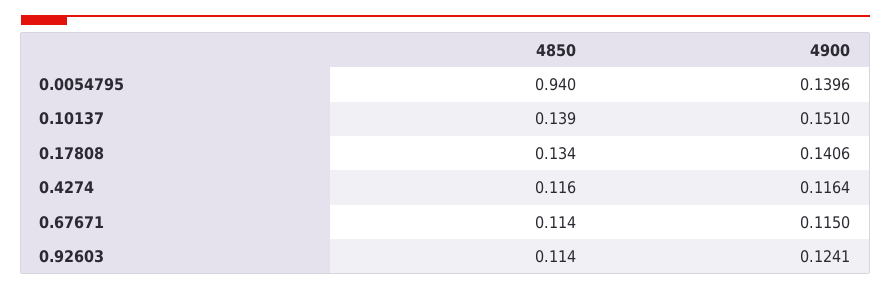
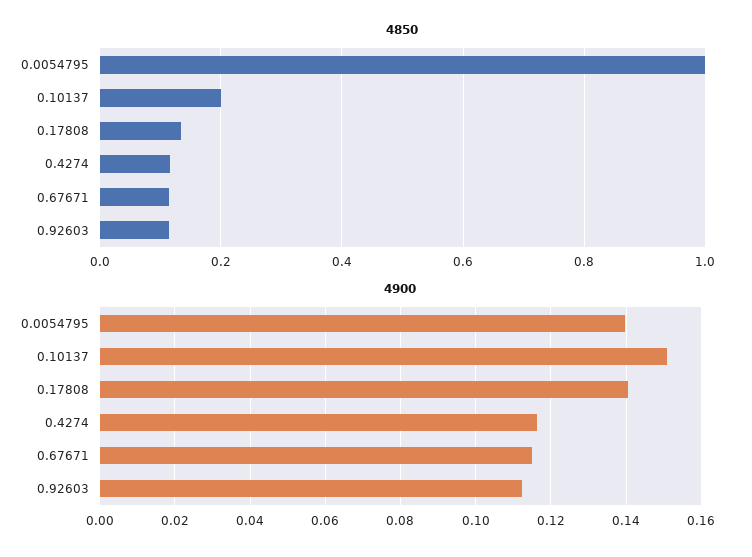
4850, 0.0054795: 0.94 -> 1
4850, 0.10137: 0.139 -> 0.2
4900, 0.92603: 0.1241 -> 0.112

